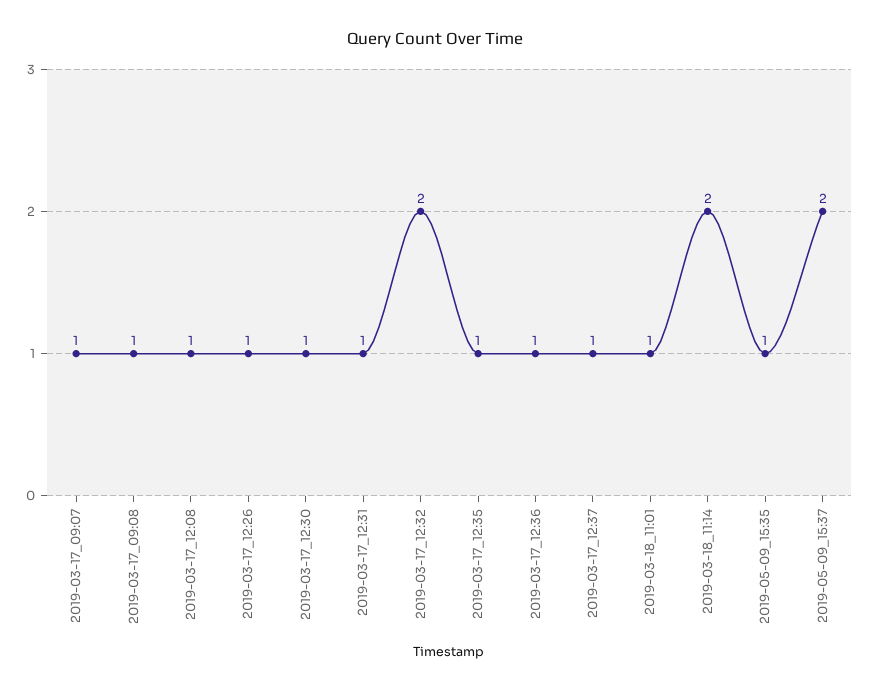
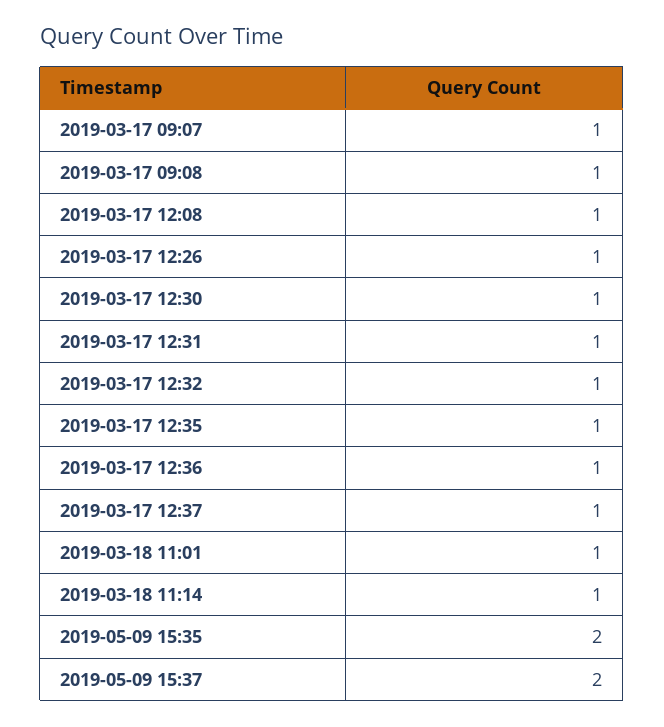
2019-03-17_12:32: 2 -> 1
2019-03-18_11:14: 2 -> 1
2019-05-09_15:35: 1 -> 2

